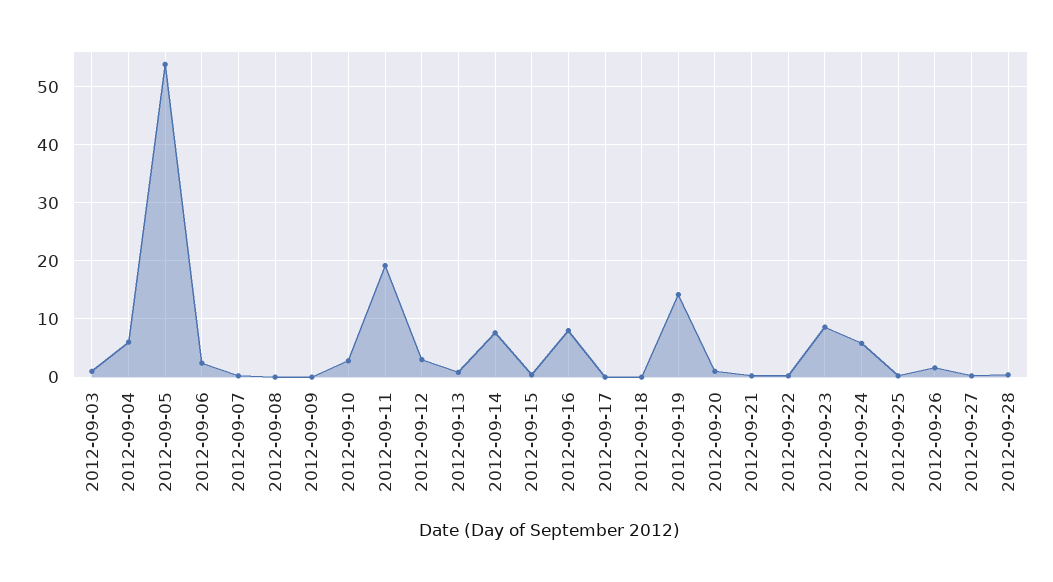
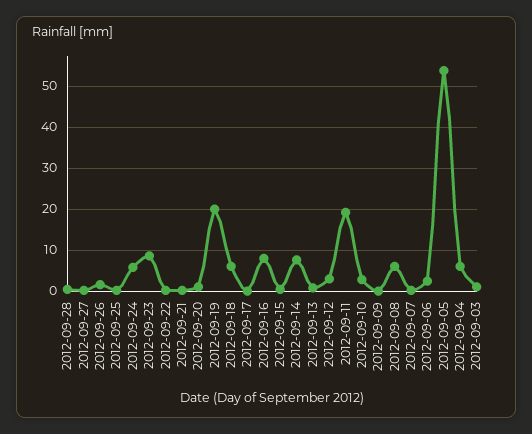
2012-09-08: 0 -> 6
2012-09-18: 0 -> 6
2012-09-19: 14 -> 20

